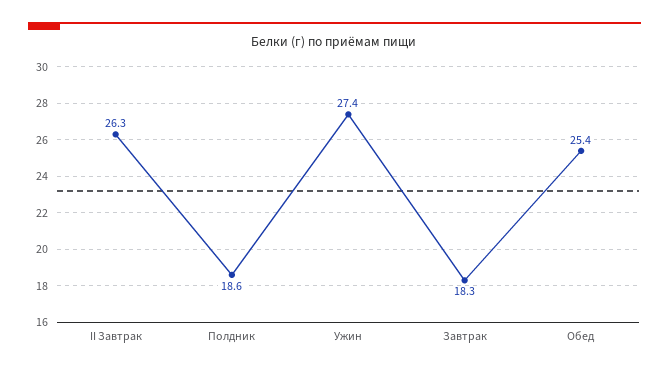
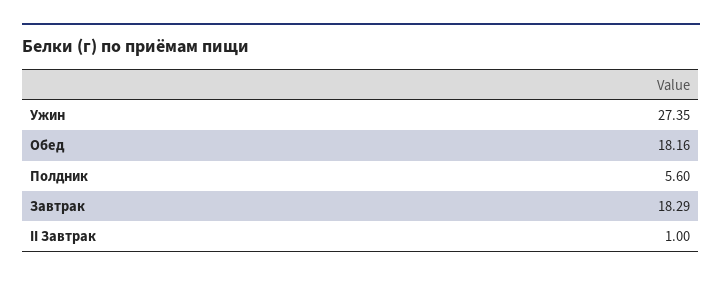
II Завтрак: 26.3 -> 1
Полдник: 18.6 -> 5.6
Обед: 25.4 -> 18.16

